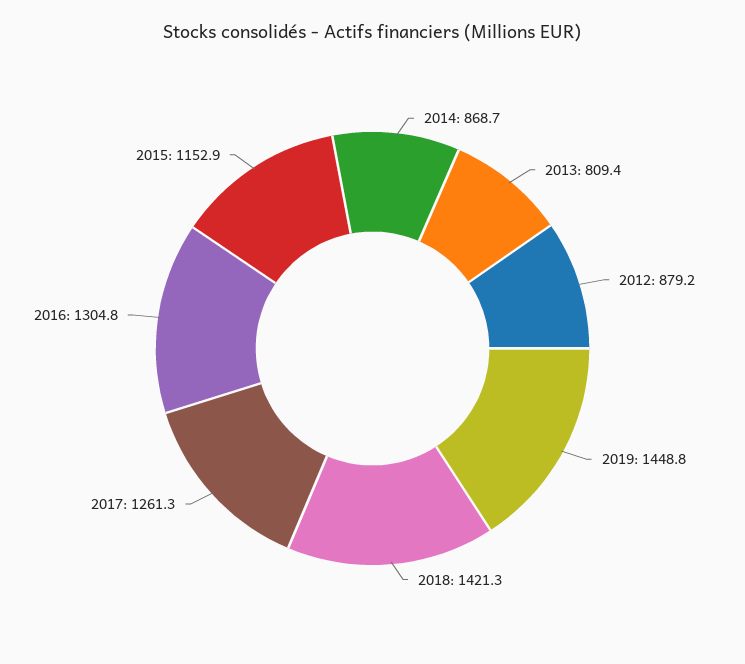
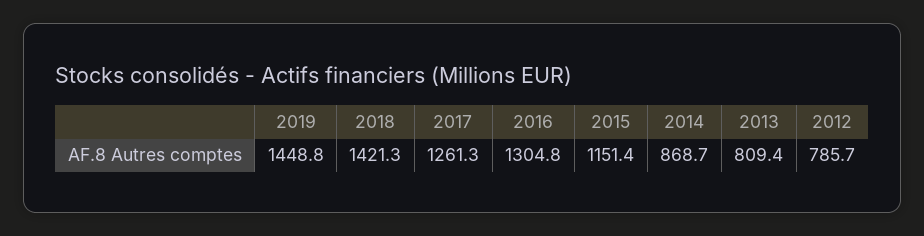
2012: 879.2 -> 785.7
2015: 1152.9 -> 1151.4

